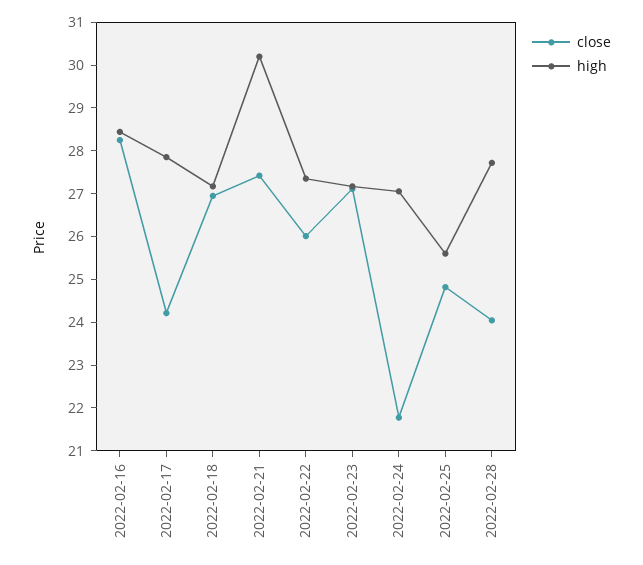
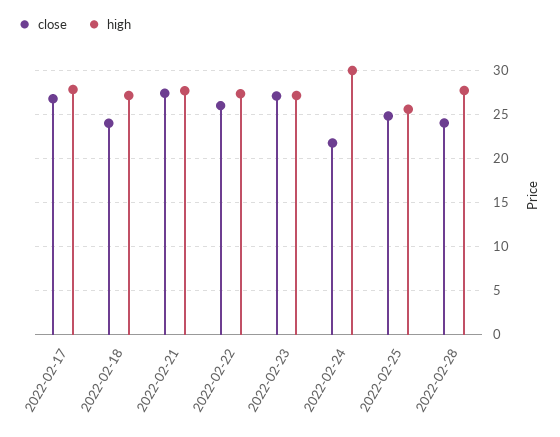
close, 2022-02-16: 28.2 -> none
high, 2022-02-16: 28.4 -> none
close, 2022-02-17: 24.2 -> 27
close, 2022-02-18: 27 -> 24
high, 2022-02-21: 30.2 -> 28
high, 2022-02-24: 27 -> 30

